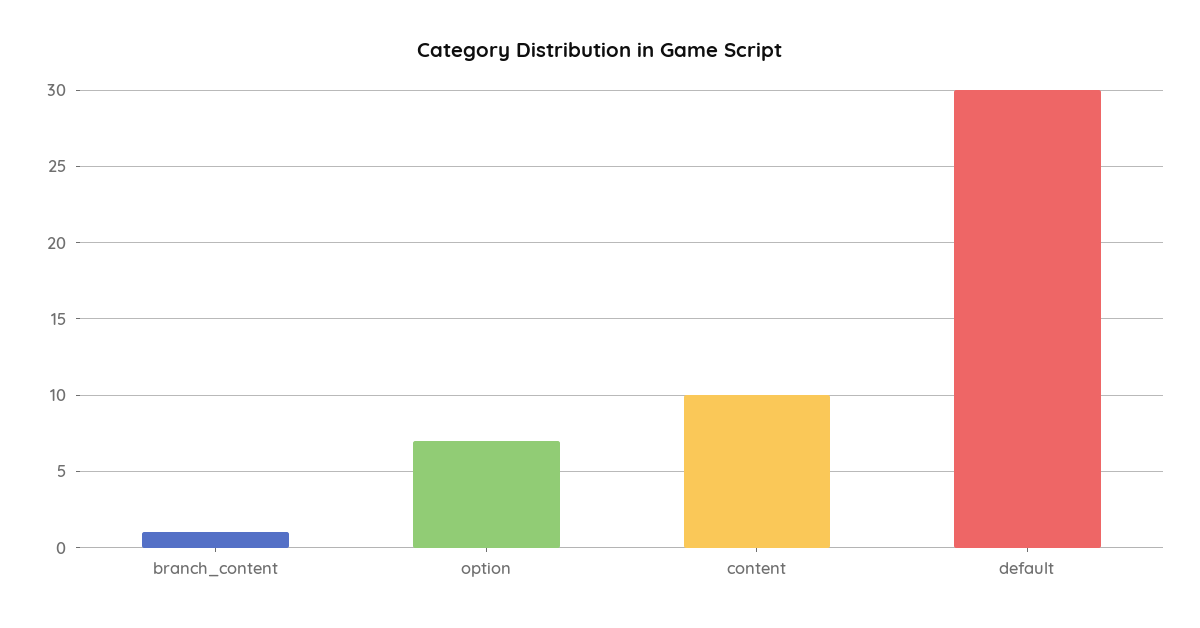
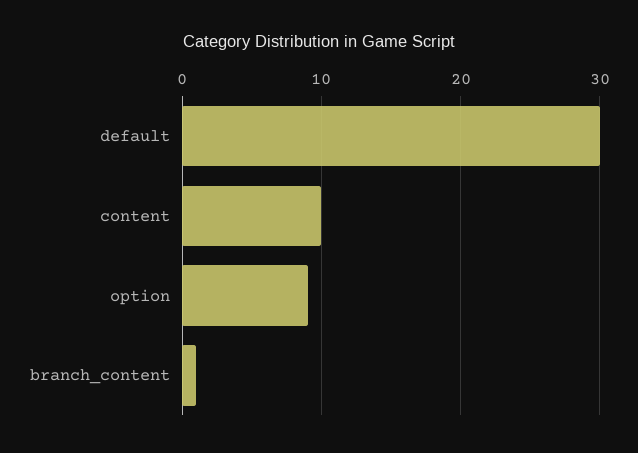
option: 7 -> 9

